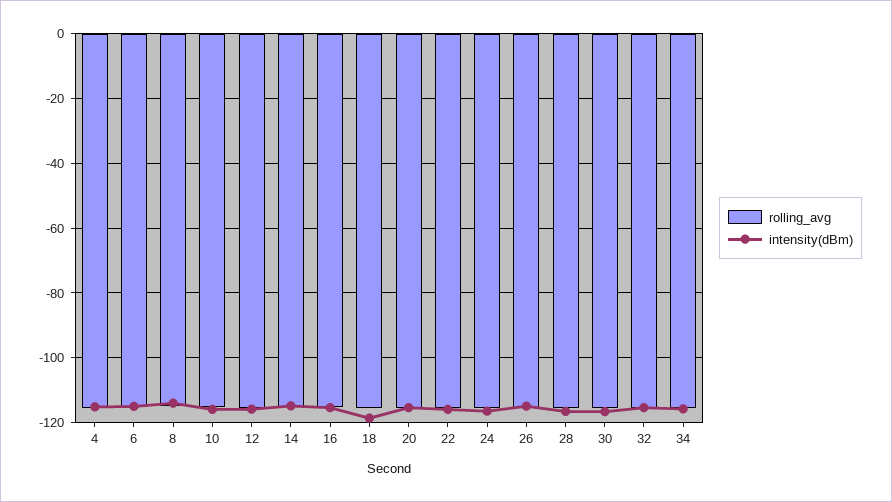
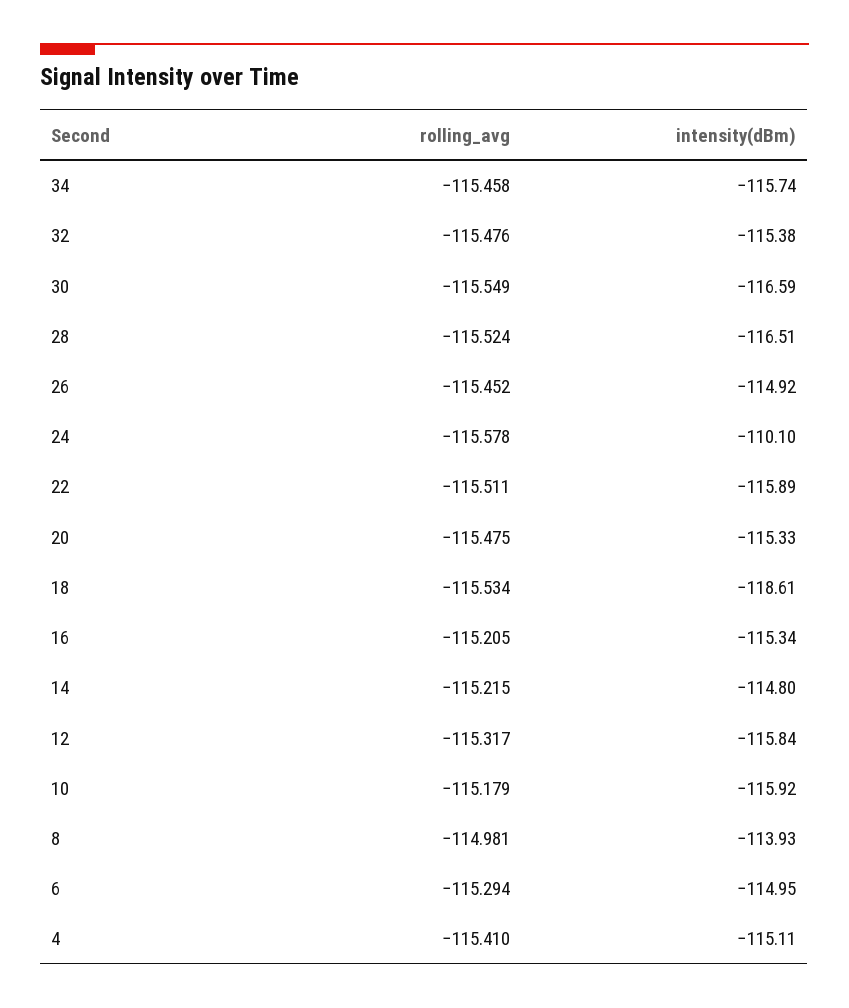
intensity(dBm), 24: -116 -> -110.1

